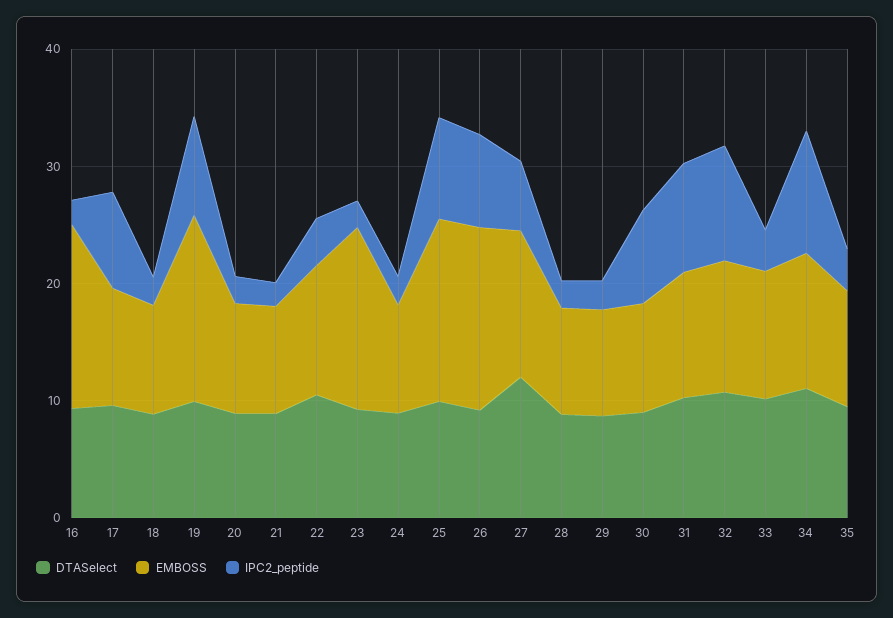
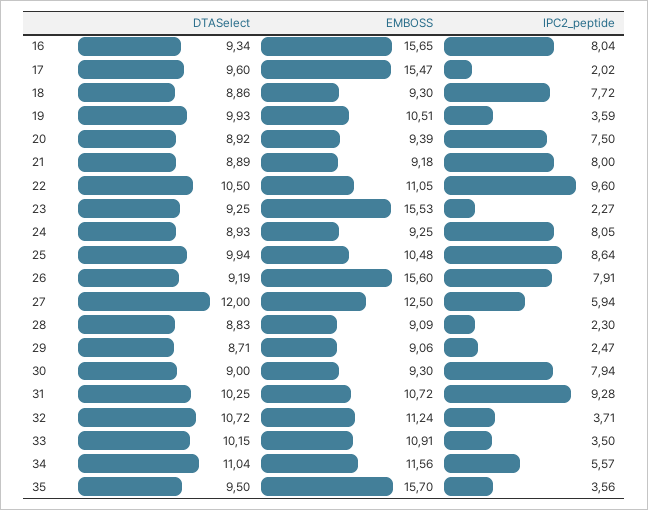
IPC2_peptide, 16: 2 -> 8.04
EMBOSS, 17: 10 -> 15.47
IPC2_peptide, 17: 8 -> 2.02
IPC2_peptide, 18: 2 -> 7.72
EMBOSS, 19: 16 -> 10.51
IPC2_peptide, 19: 8 -> 3.59
IPC2_peptide, 20: 2 -> 7.5
IPC2_peptide, 21: 2 -> 8
IPC2_peptide, 22: 4 -> 9.6
IPC2_peptide, 24: 2 -> 8.05
EMBOSS, 25: 16 -> 10.48
IPC2_peptide, 32: 10 -> 3.71
IPC2_peptide, 34: 10 -> 5.57
EMBOSS, 35: 10 -> 15.7

